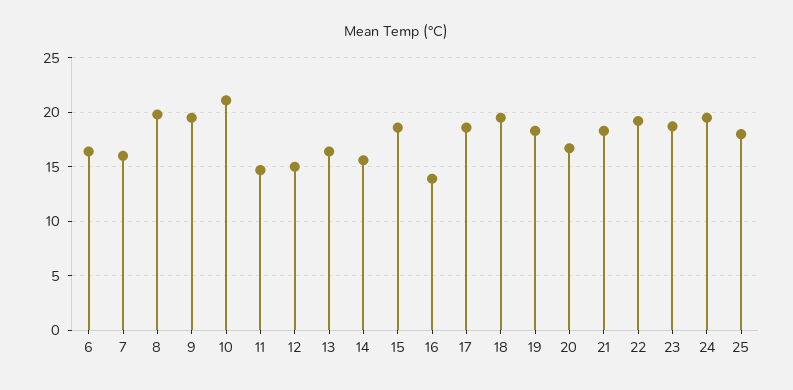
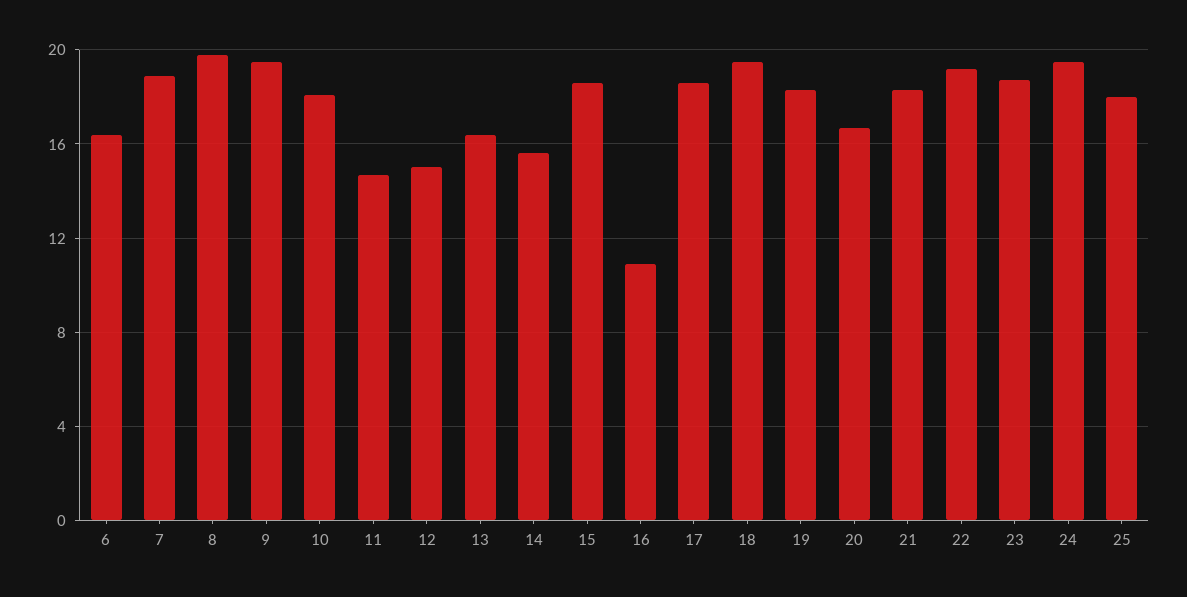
7: 16 -> 19
10: 21 -> 18
16: 14 -> 11

